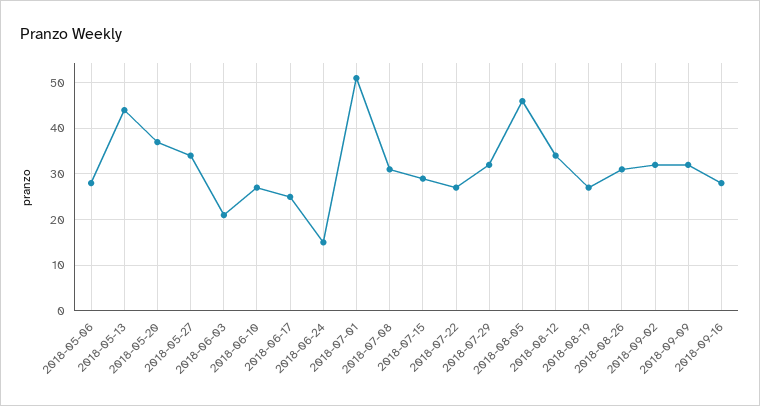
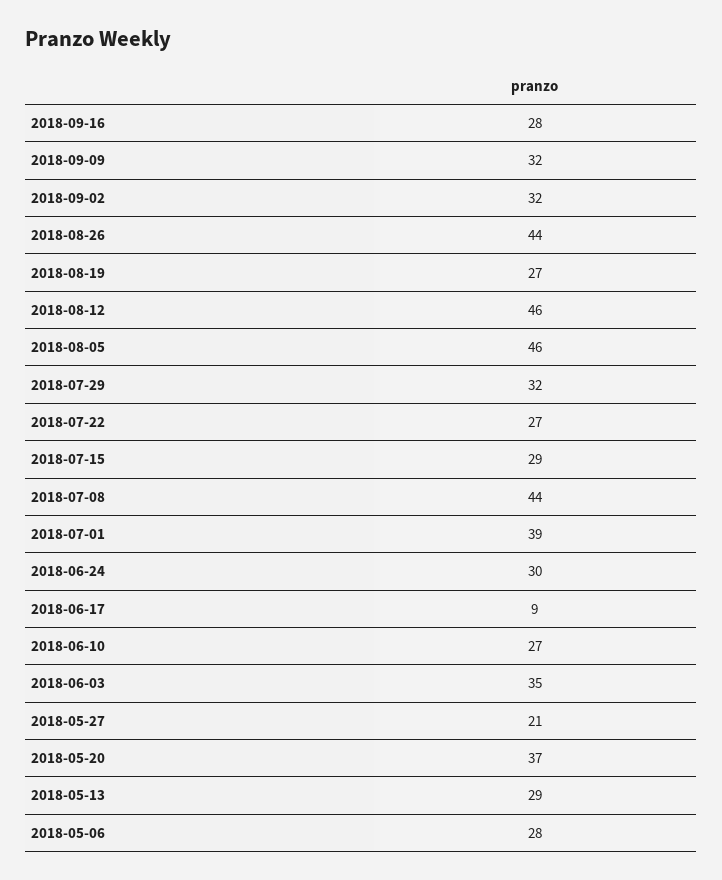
2018-05-13: 45 -> 29
2018-05-27: 35 -> 21
2018-06-03: 20 -> 35
2018-06-17: 25 -> 9
2018-06-24: 15 -> 30
2018-07-01: 50 -> 39
2018-07-08: 30 -> 44
2018-08-12: 35 -> 46
2018-08-26: 30 -> 44

